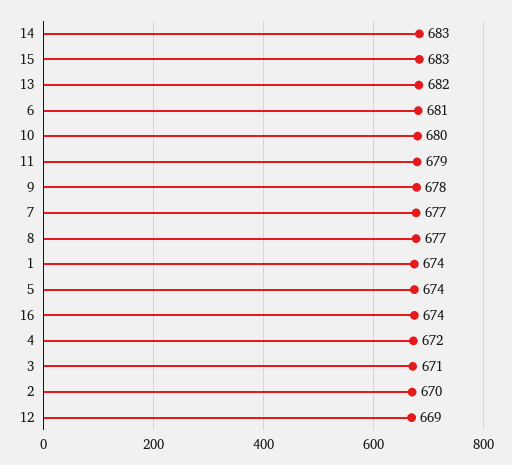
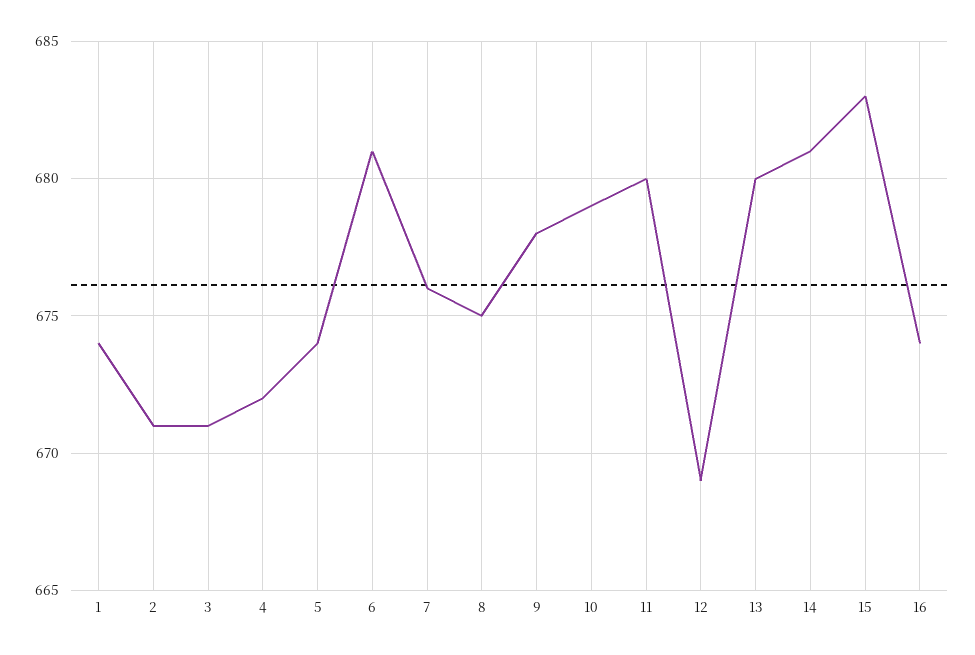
14: 683 -> 681
13: 682 -> 680
10: 680 -> 679
11: 679 -> 680
7: 677 -> 676
8: 677 -> 675
2: 670 -> 671

